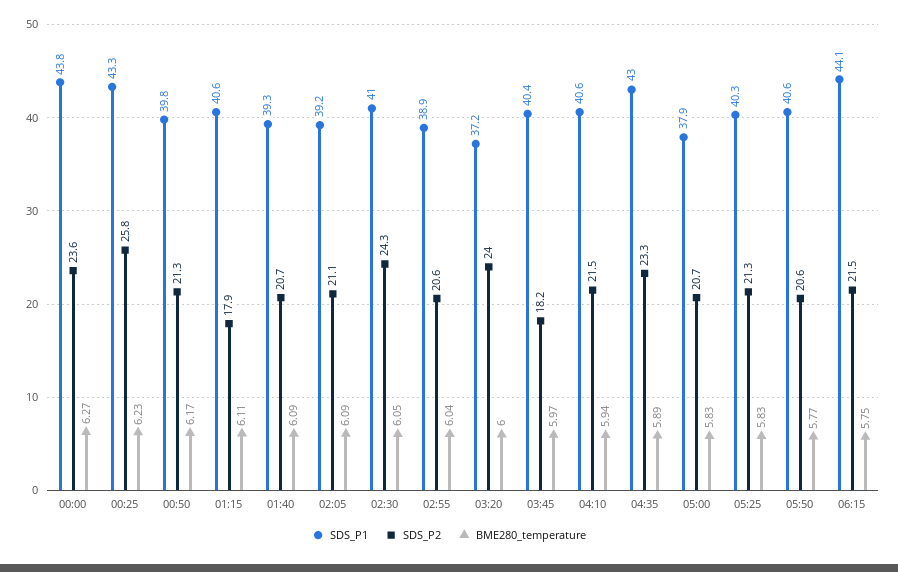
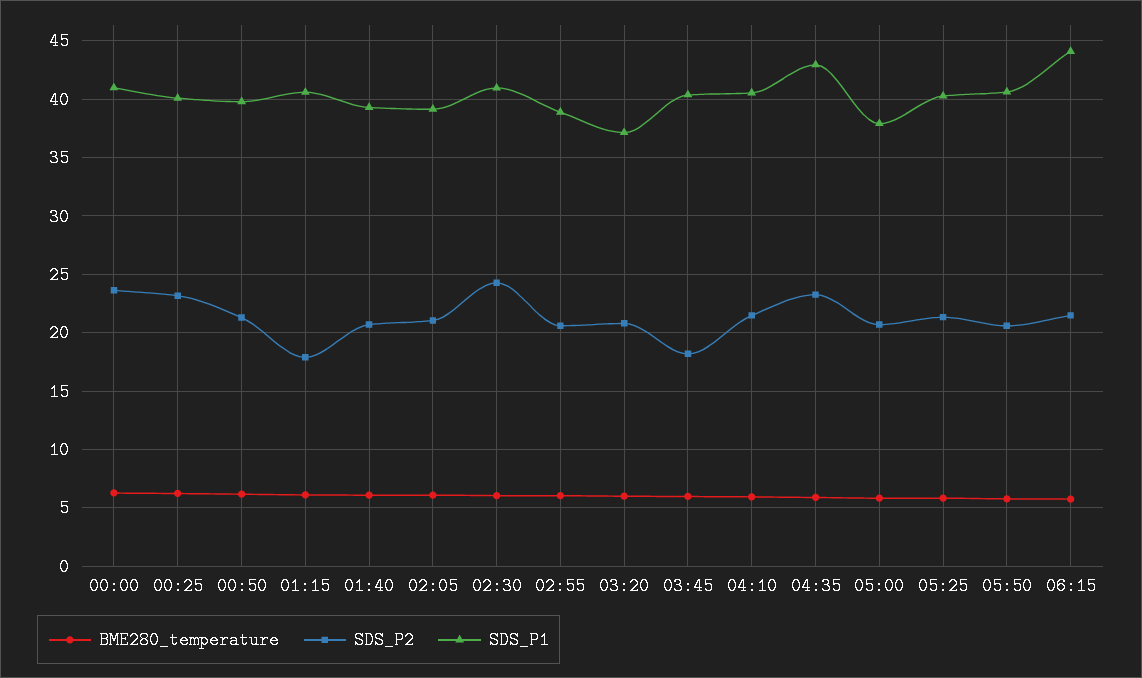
SDS_P1, 00:00: 43.8 -> 41
SDS_P1, 00:25: 43.3 -> 40
SDS_P2, 00:25: 25.8 -> 23
SDS_P2, 03:20: 24 -> 21

